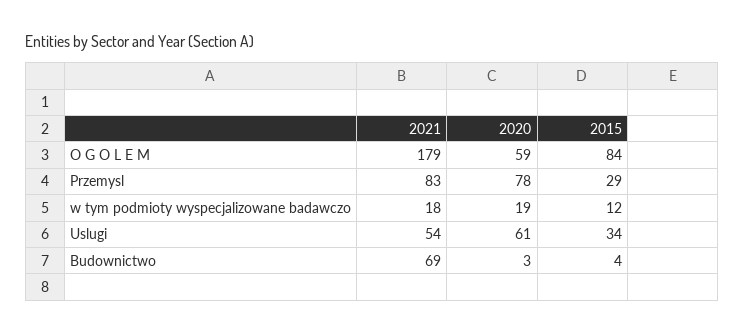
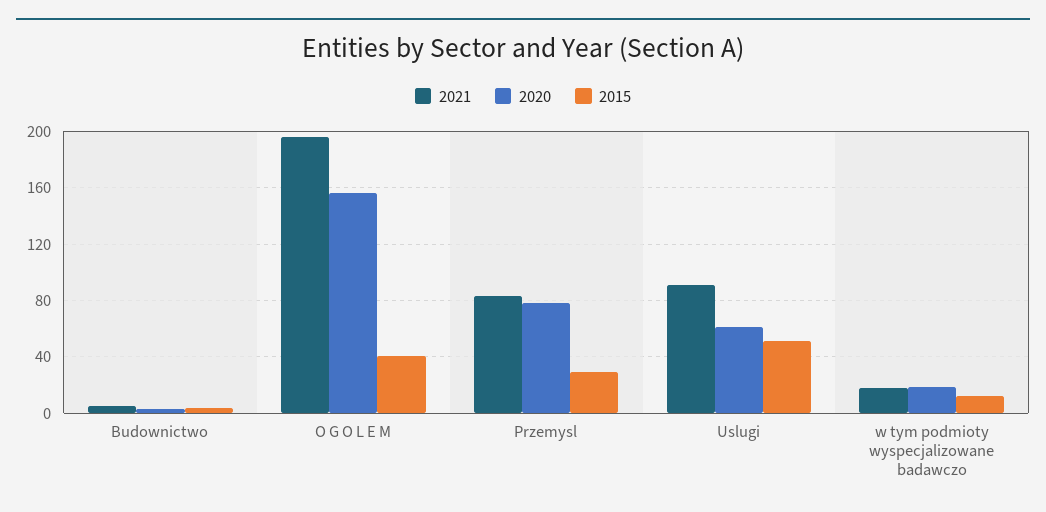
2021, O G O L E M: 179 -> 195
2020, O G O L E M: 59 -> 155
2015, O G O L E M: 84 -> 40
2021, Uslugi: 54 -> 90
2015, Uslugi: 34 -> 50
2021, Budownictwo: 69 -> 5

